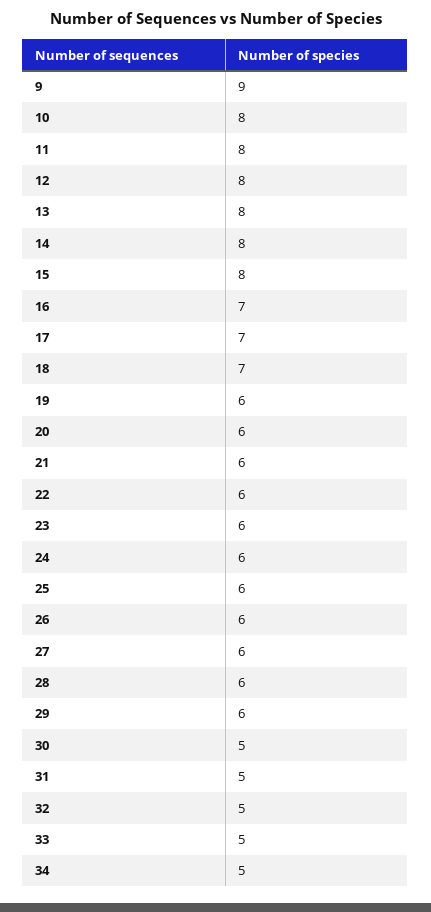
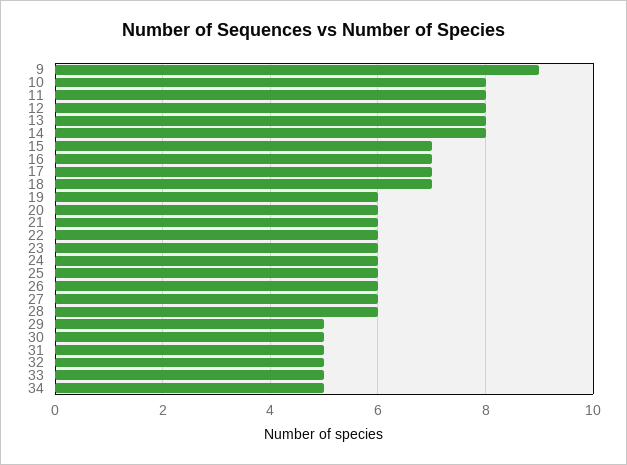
15: 8 -> 7
29: 6 -> 5

